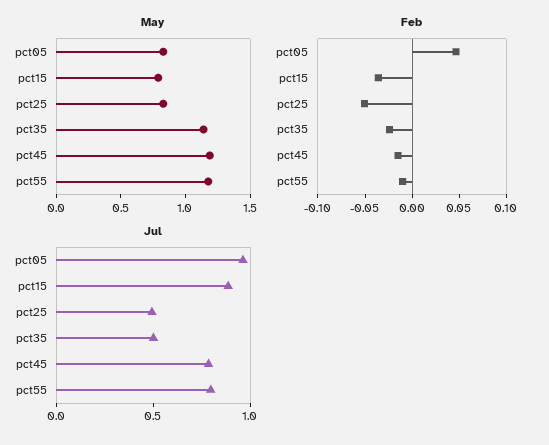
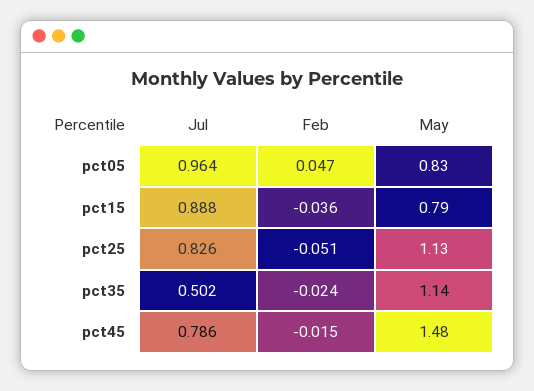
May, pct25: 0.8 -> 1.13
May, pct45: 1.2 -> 1.48
May, pct55: 1.2 -> none
Feb, pct55: -0.01 -> none
Jul, pct25: 0.5 -> 0.826
Jul, pct55: 0.8 -> none

